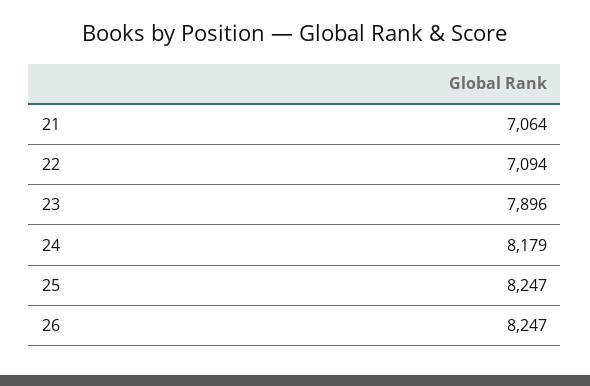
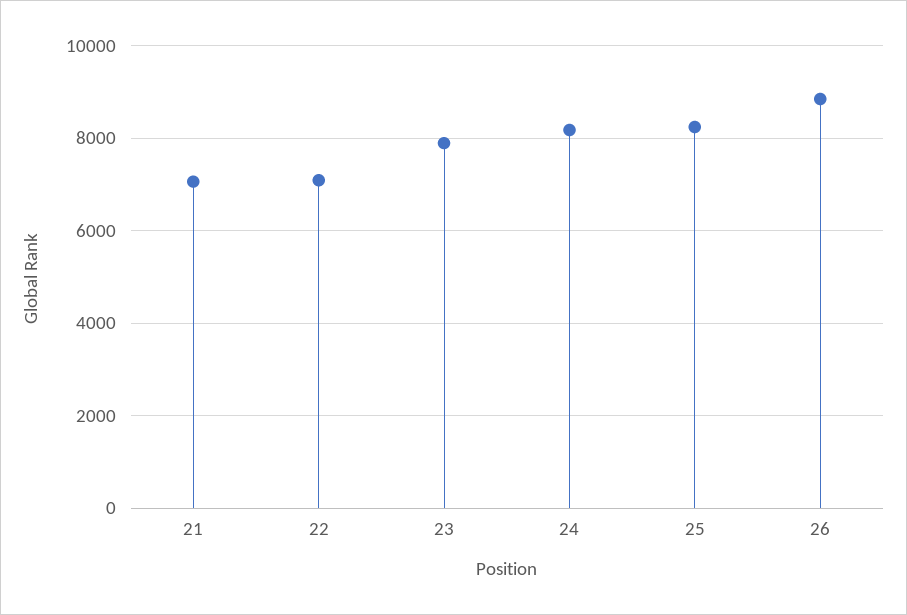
26: 8247 -> 8800

